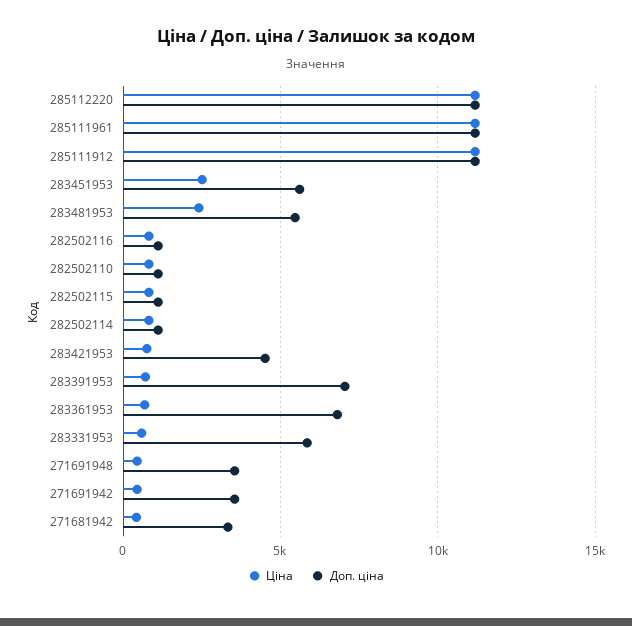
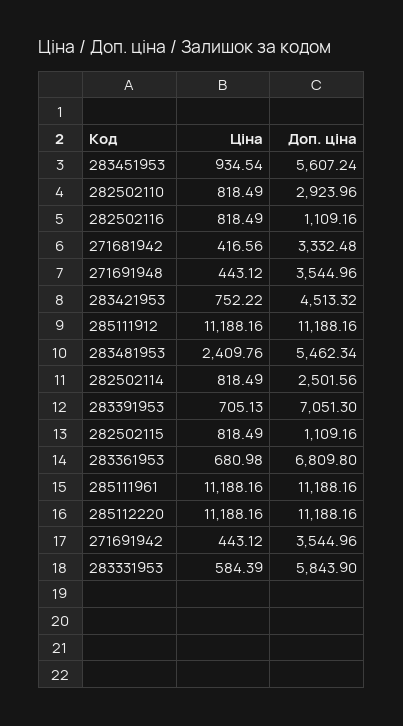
Ціна, 283451953: 2500 -> 934.54
Доп. ціна, 282502110: 1000 -> 2923.96
Доп. ціна, 282502114: 1000 -> 2501.56

